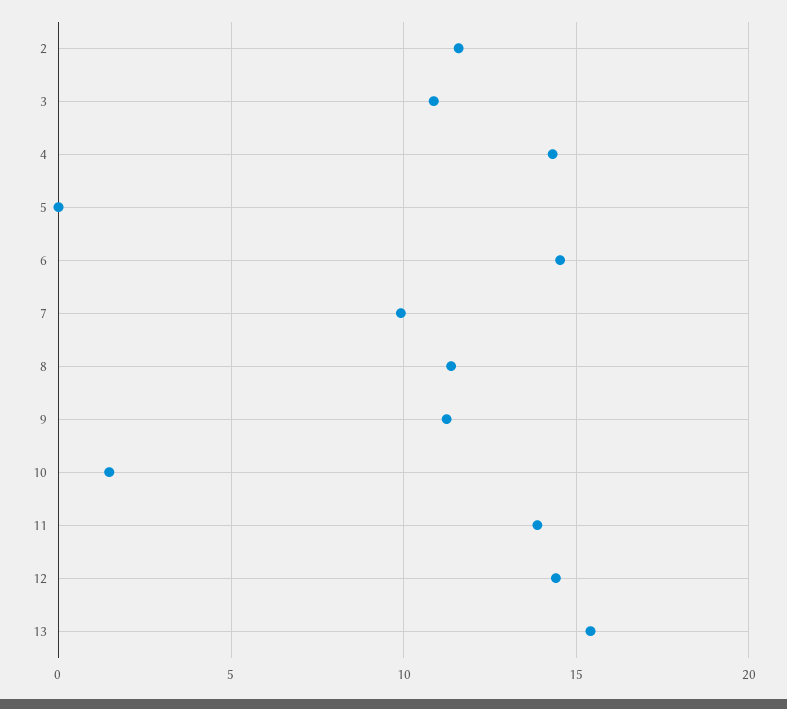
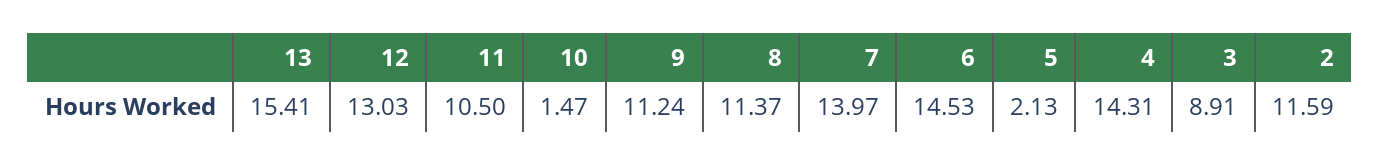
3: 11 -> 8.91
5: 0 -> 2.13
7: 10 -> 13.97
11: 14 -> 10.5
12: 14.5 -> 13.03

